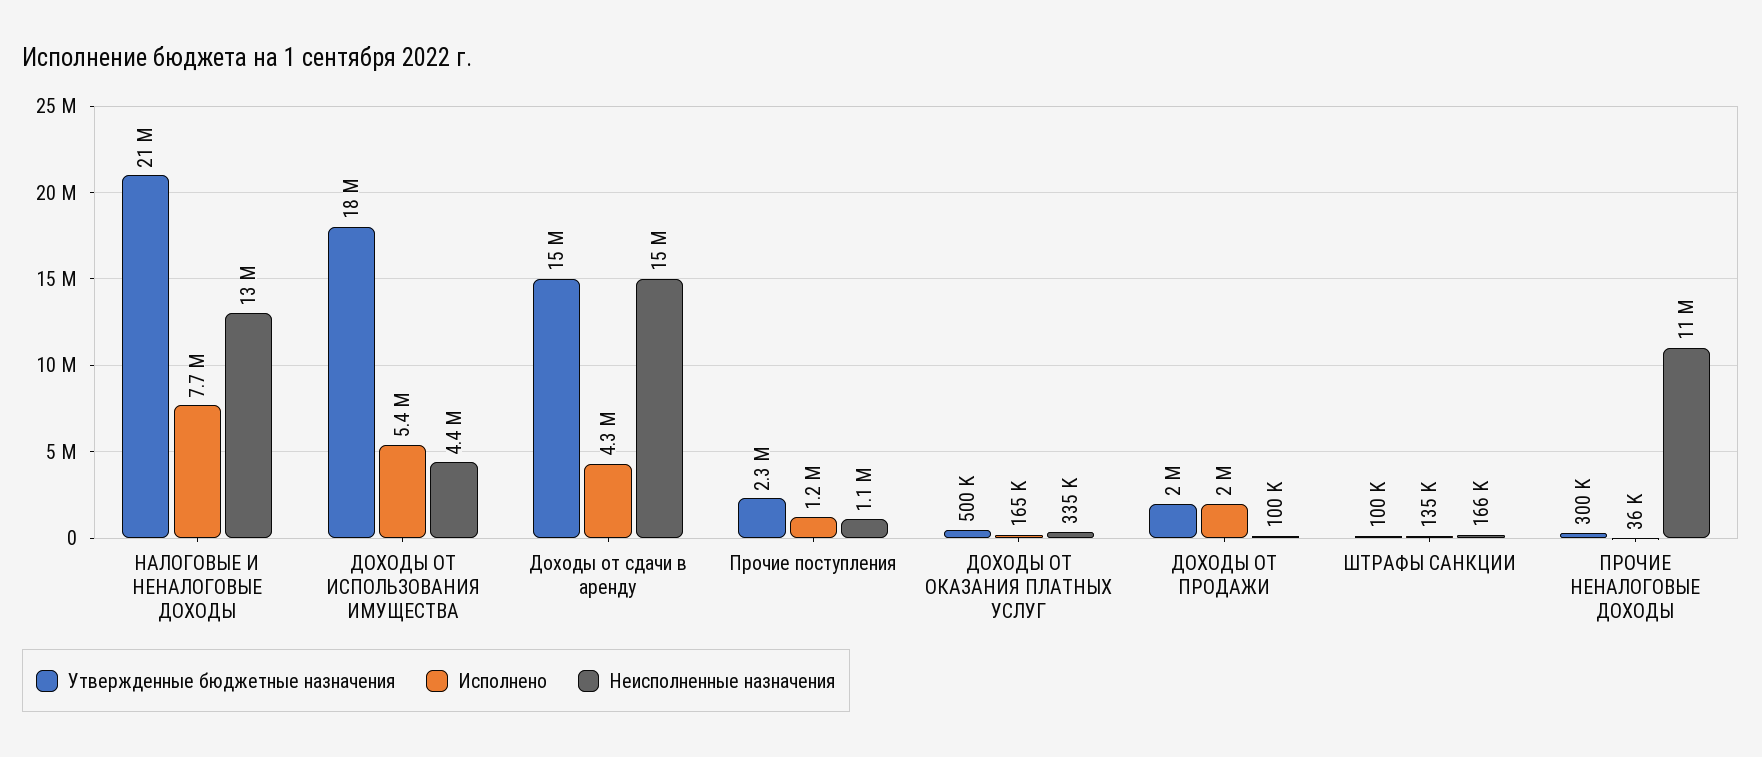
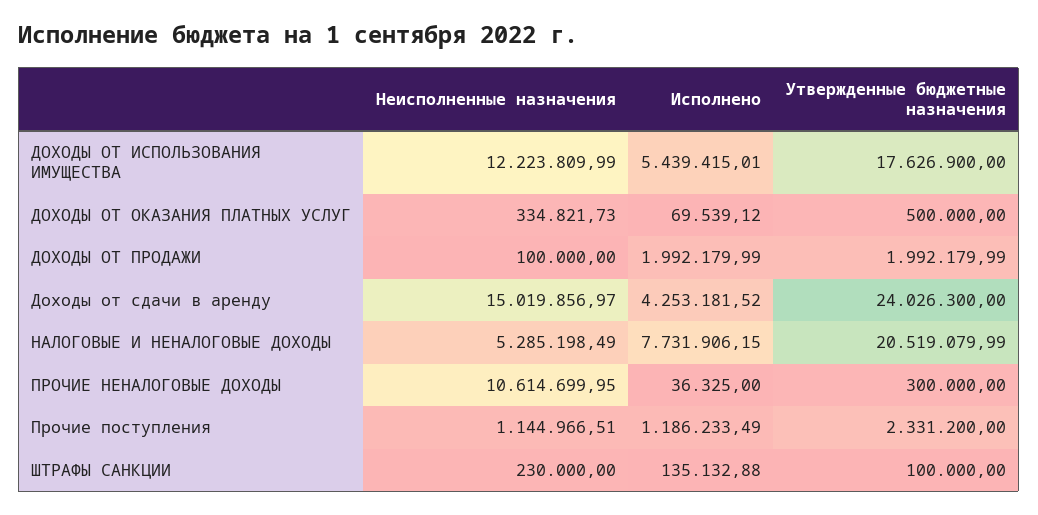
Неисполненные назначения, НАЛОГОВЫЕ И НЕНАЛОГОВЫЕ ДОХОДЫ: 13000000 -> 5285198.49
Неисполненные назначения, ДОХОДЫ ОТ ИСПОЛЬЗОВАНИЯ ИМУЩЕСТВА: 4400000 -> 12223809.99
Утвержденные бюджетные назначения, Доходы от сдачи в аренду: 15000000 -> 24026300
Исполнено, ДОХОДЫ ОТ ОКАЗАНИЯ ПЛАТНЫХ УСЛУГ: 165000 -> 69539.12
Неисполненные назначения, ШТРАФЫ САНКЦИИ: 166000 -> 230000

